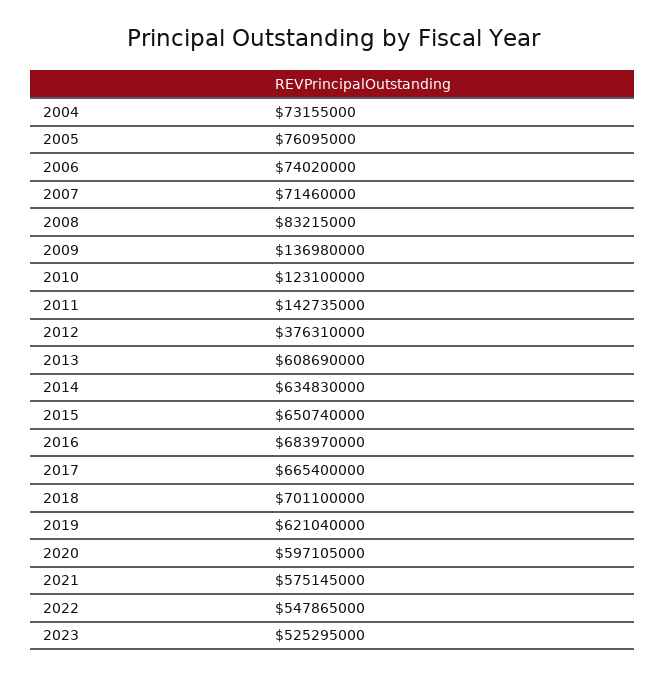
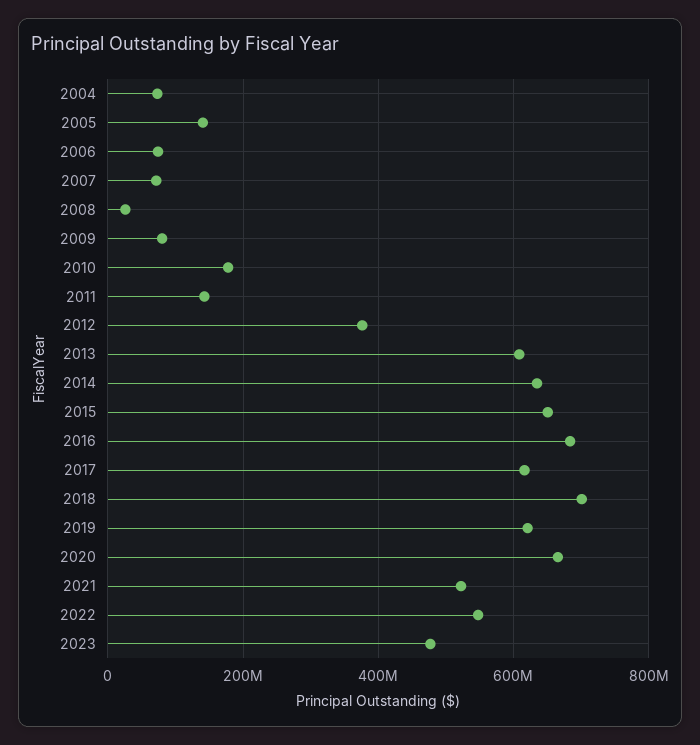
2005: 76095000 -> 140000000
2008: 83215000 -> 20000000
2009: 136980000 -> 80000000
2010: 123100000 -> 180000000
2017: 665400000 -> 620000000
2020: 597105000 -> 660000000
2021: 575145000 -> 520000000
2023: 525295000 -> 480000000

